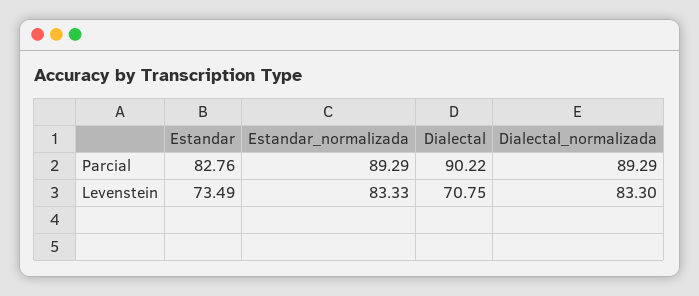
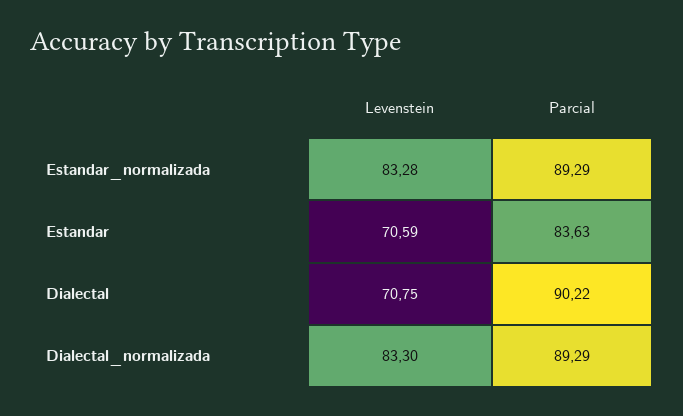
Estandar, Parcial: 82.76 -> 83.63
Estandar, Levenstein: 73.49 -> 70.59
Estandar_normalizada, Levenstein: 83.33 -> 83.28

